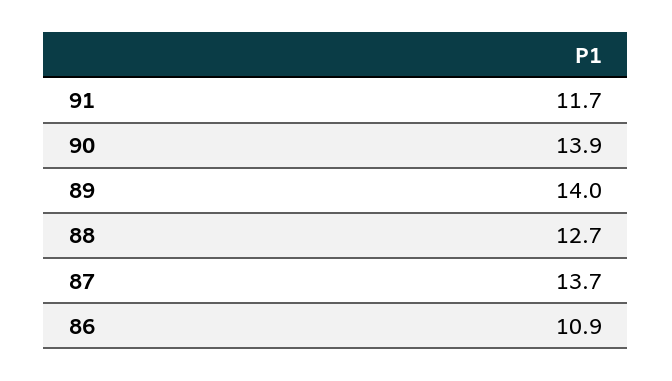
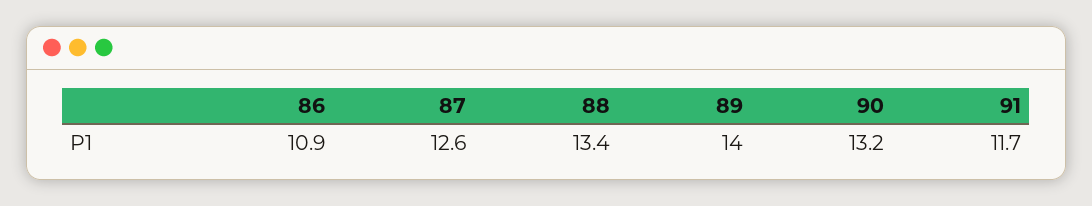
90: 13.9 -> 13.2
88: 12.7 -> 13.4
87: 13.7 -> 12.6

